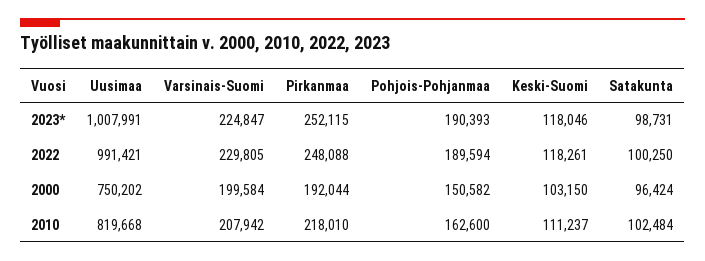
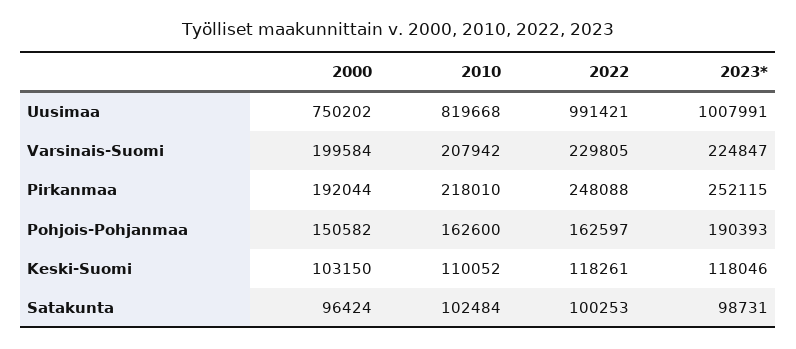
Pohjois-Pohjanmaa, 2022: 189594 -> 162597
Satakunta, 2022: 100250 -> 100253
Keski-Suomi, 2010: 111237 -> 110052

